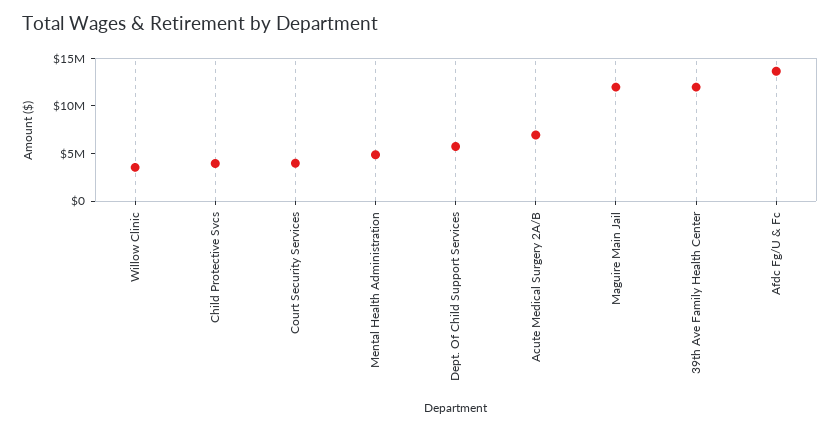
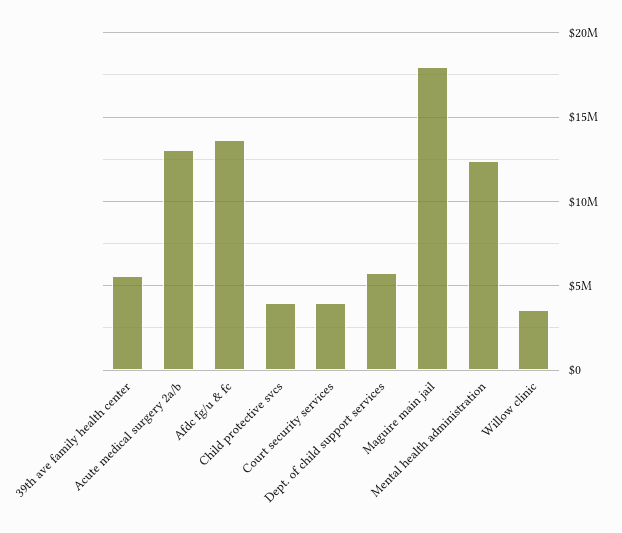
Mental Health Administration: 5000000 -> 12500000
Acute Medical Surgery 2A/B: 7000000 -> 13000000
Maguire Main Jail: 12000000 -> 18000000
39th Ave Family Health Center: 12000000 -> 5500000

